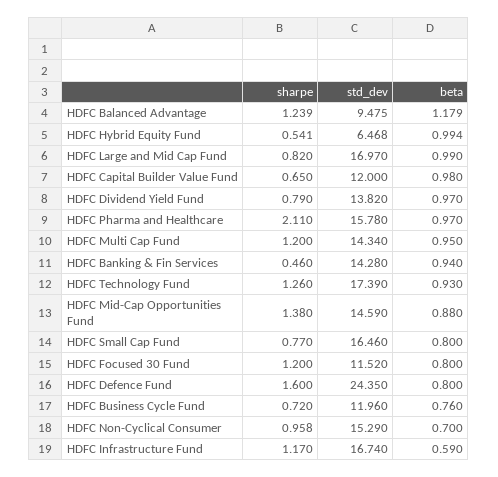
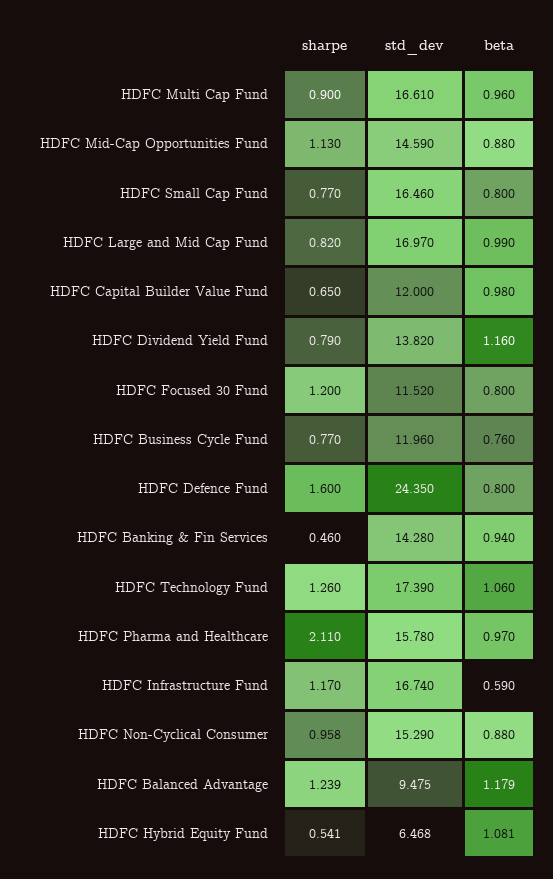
beta, HDFC Hybrid Equity Fund: 0.994 -> 1.081
beta, HDFC Dividend Yield Fund: 0.97 -> 1.16
sharpe, HDFC Multi Cap Fund: 1.2 -> 0.9
std_dev, HDFC Multi Cap Fund: 14.34 -> 16.61
beta, HDFC Multi Cap Fund: 0.95 -> 0.96
beta, HDFC Technology Fund: 0.93 -> 1.06
sharpe, HDFC Mid-Cap Opportunities Fund: 1.38 -> 1.13
sharpe, HDFC Business Cycle Fund: 0.72 -> 0.77
beta, HDFC Non-Cyclical Consumer: 0.7 -> 0.88

